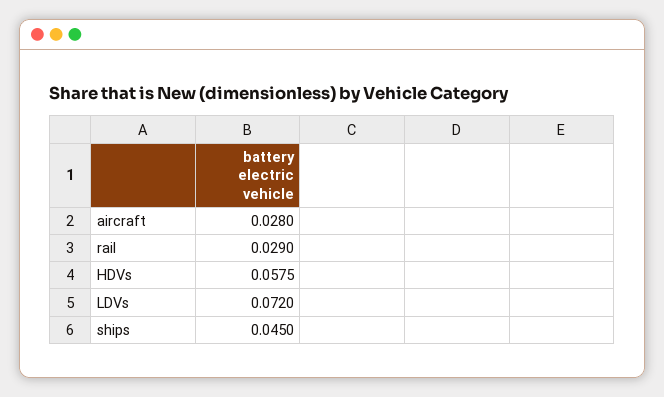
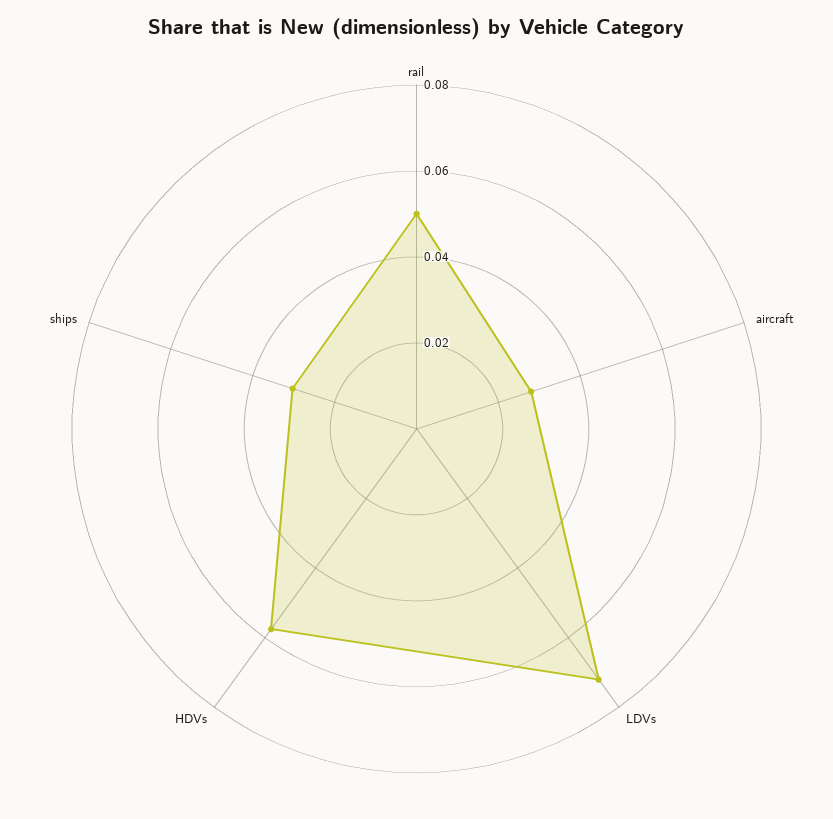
rail: 0.029 -> 0.05
ships: 0.045 -> 0.03

